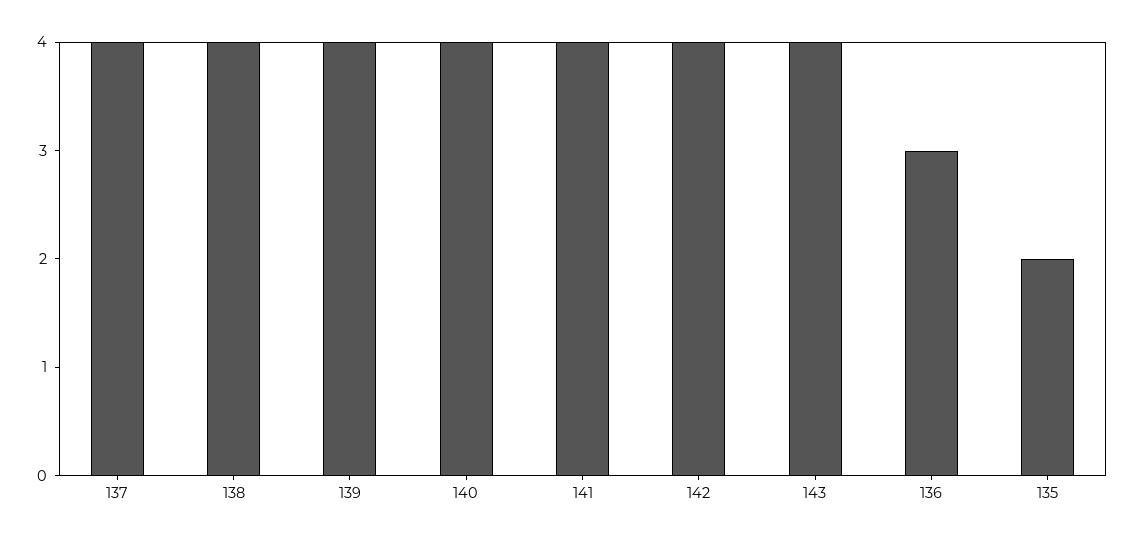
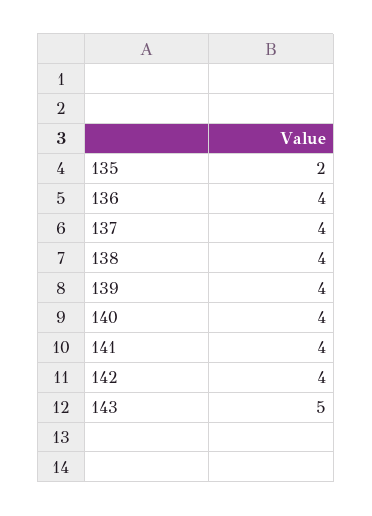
143: 4 -> 5
136: 3 -> 4

